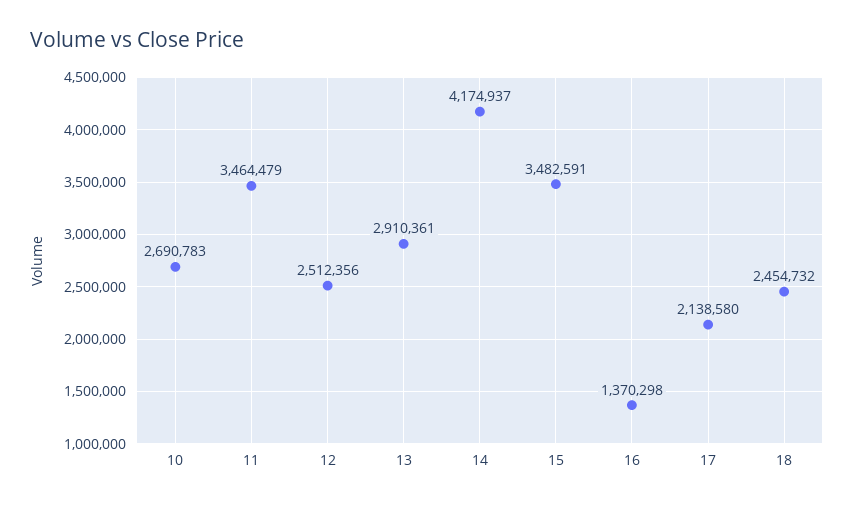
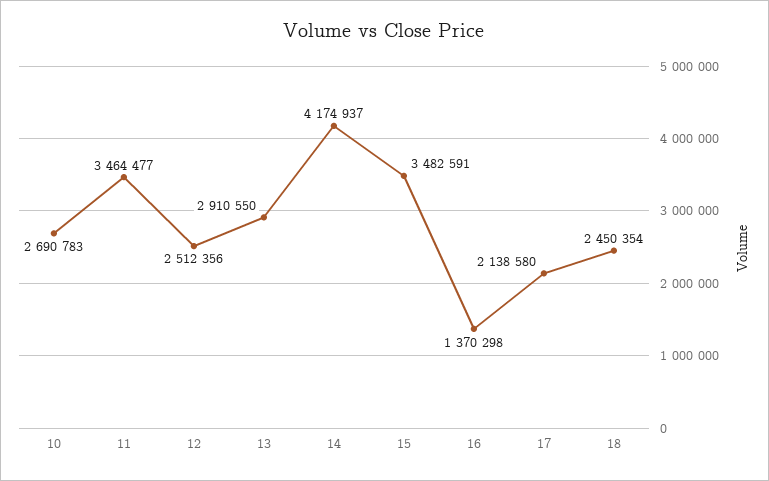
11: 3464479 -> 3464477
13: 2910361 -> 2910550
18: 2454732 -> 2450354

